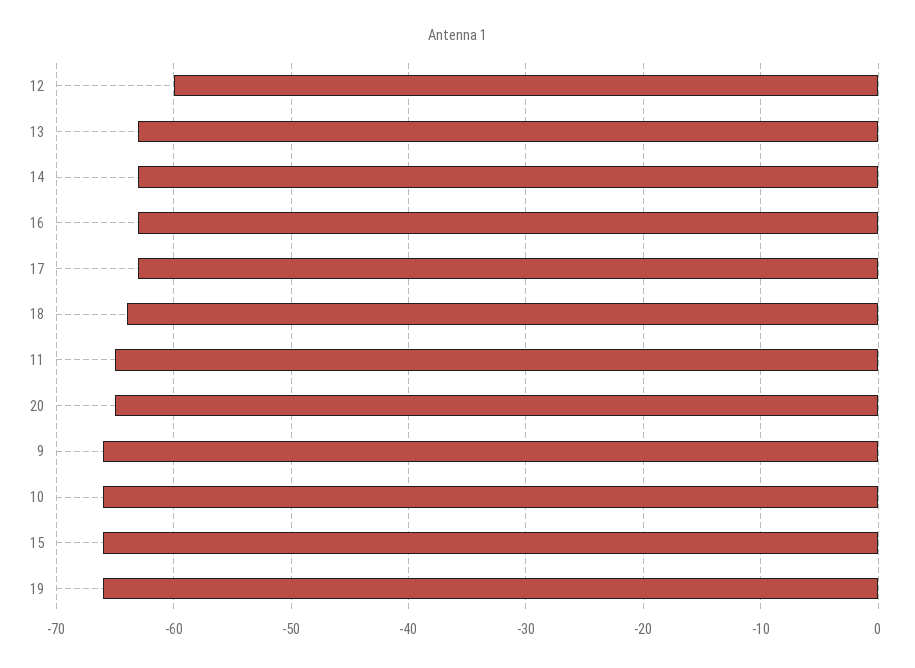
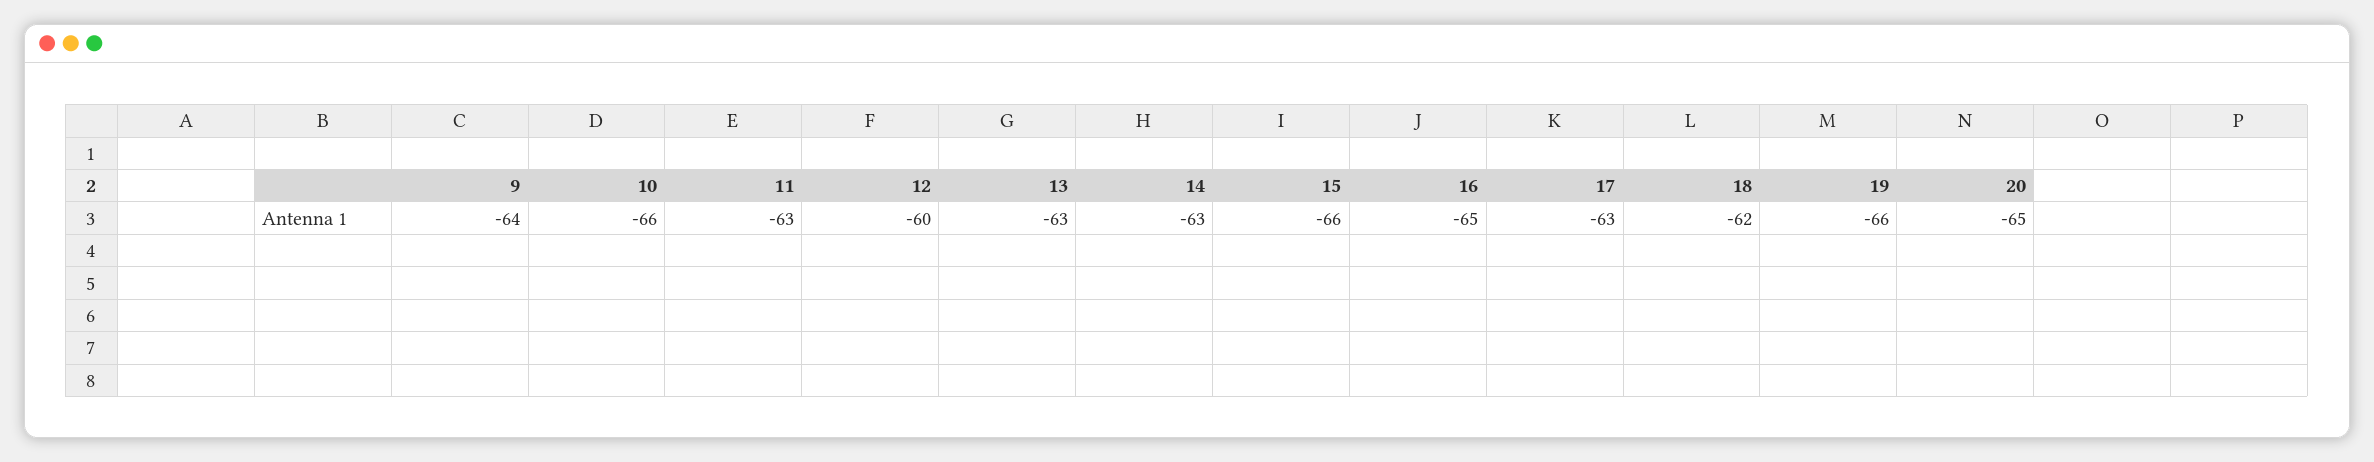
16: -63 -> -65
18: -64 -> -62
11: -65 -> -63
9: -66 -> -64

